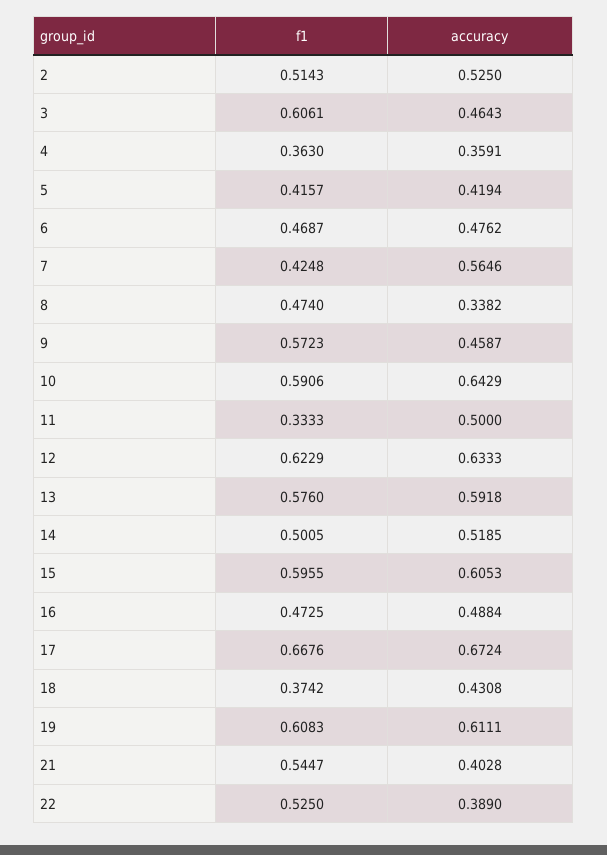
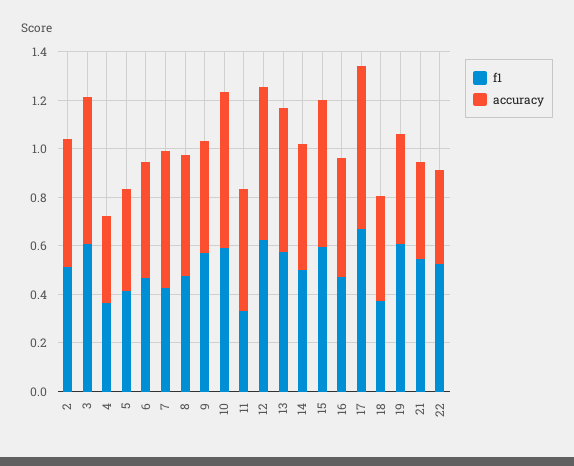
accuracy, 3: 0.4643 -> 0.6
accuracy, 8: 0.3382 -> 0.5
accuracy, 19: 0.6111 -> 0.45

